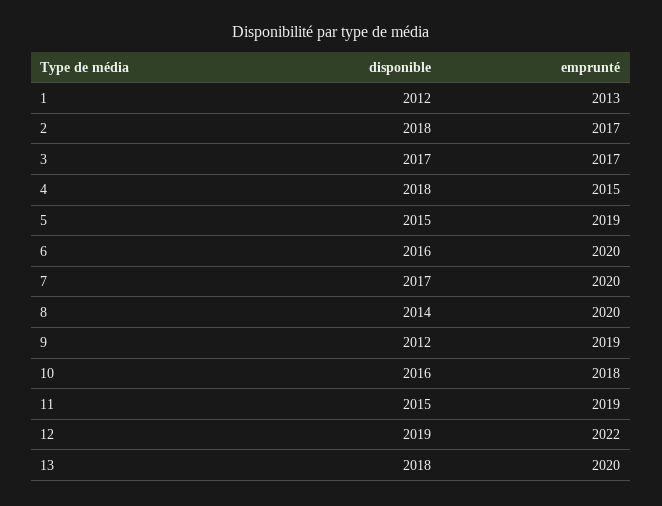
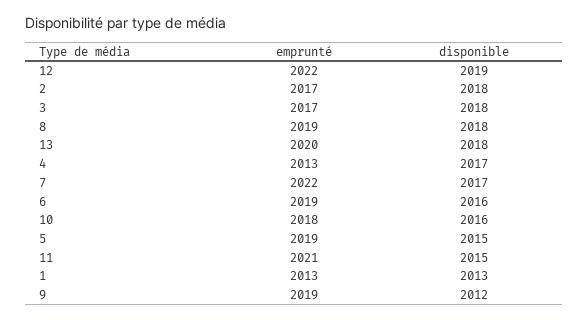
disponible, 1: 2012 -> 2013
disponible, 3: 2017 -> 2018
disponible, 4: 2018 -> 2017
emprunté, 4: 2015 -> 2013
emprunté, 6: 2020 -> 2019
emprunté, 7: 2020 -> 2022
disponible, 8: 2014 -> 2018
emprunté, 8: 2020 -> 2019
emprunté, 11: 2019 -> 2021

